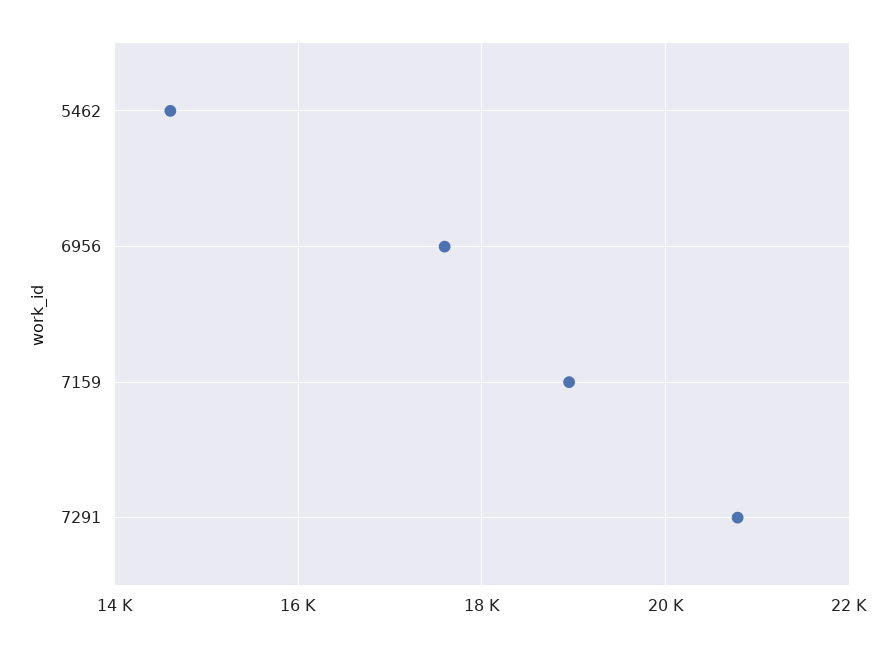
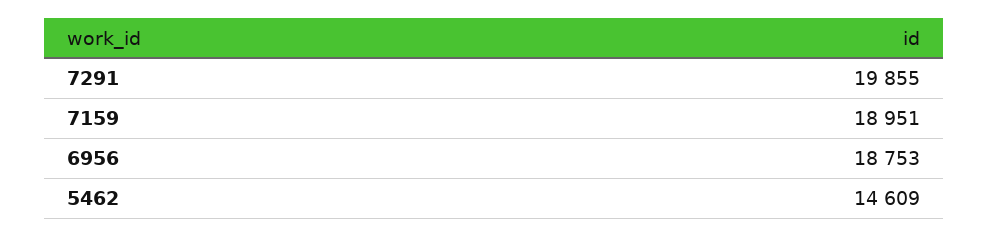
6956: 17600 -> 18753
7291: 20800 -> 19855

